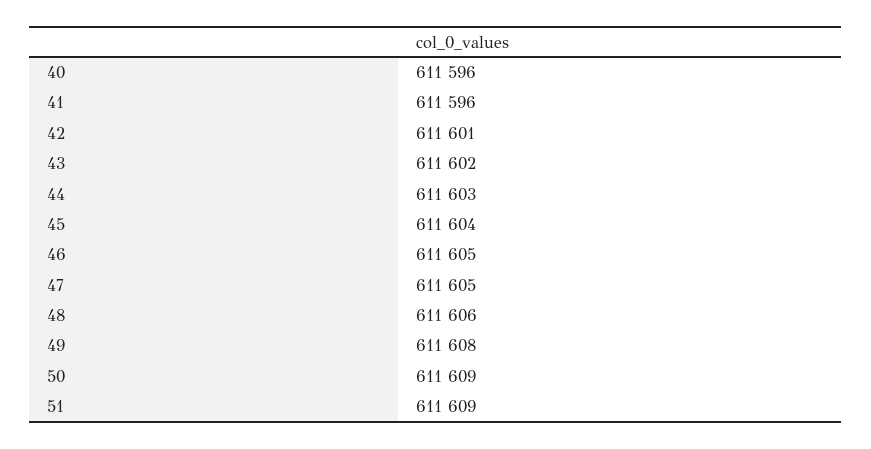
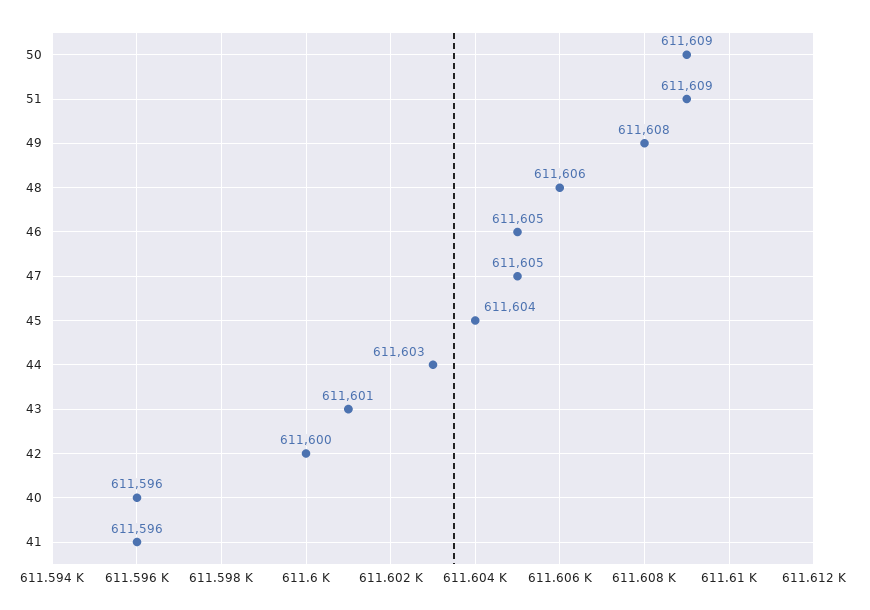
42: 611601 -> 611600
43: 611602 -> 611601

